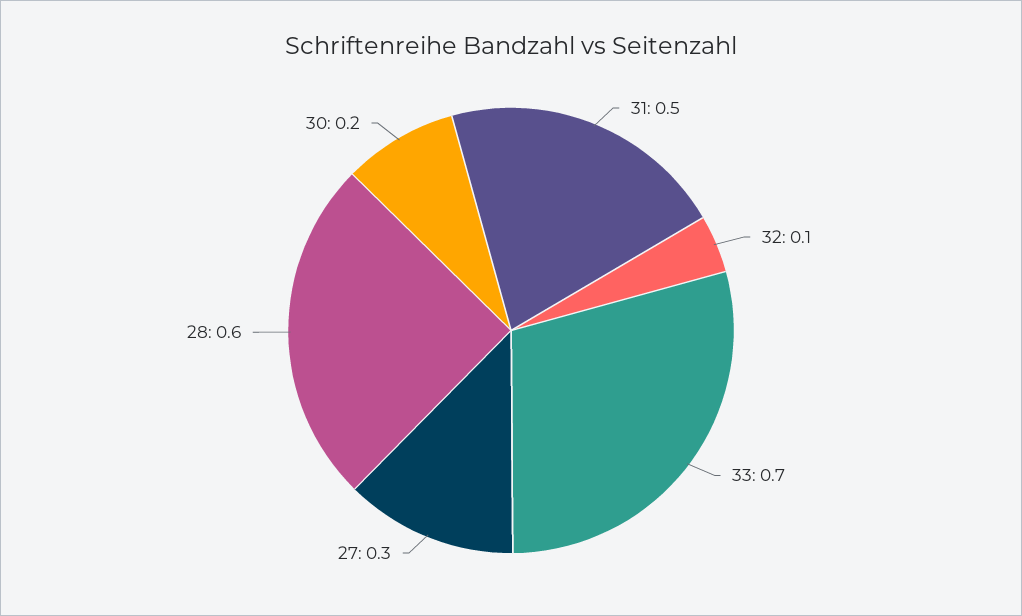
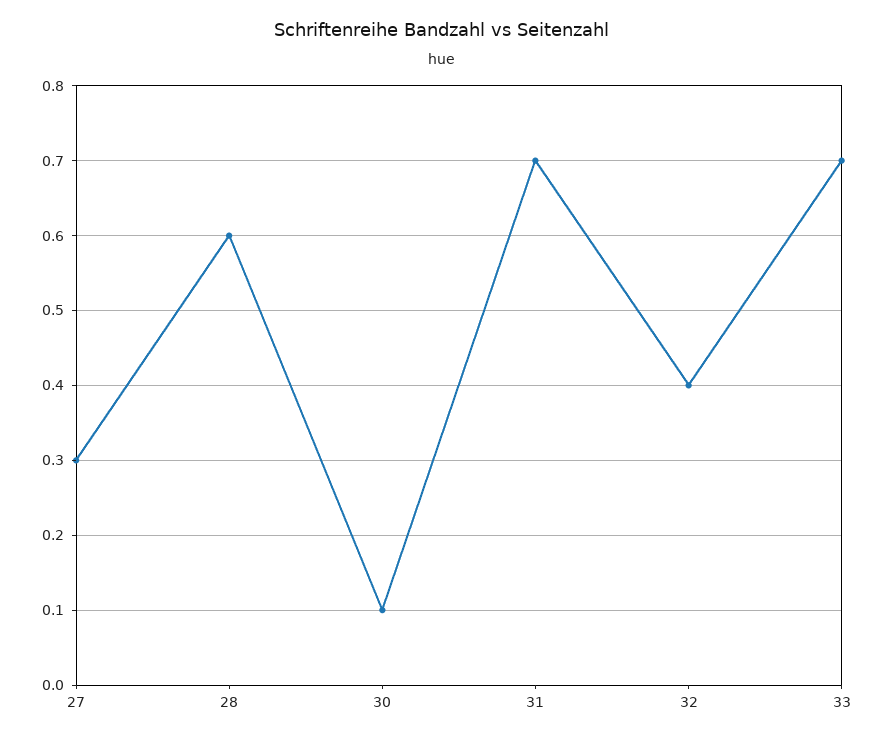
31: 0.5 -> 0.7
32: 0.1 -> 0.4
30: 0.2 -> 0.1

